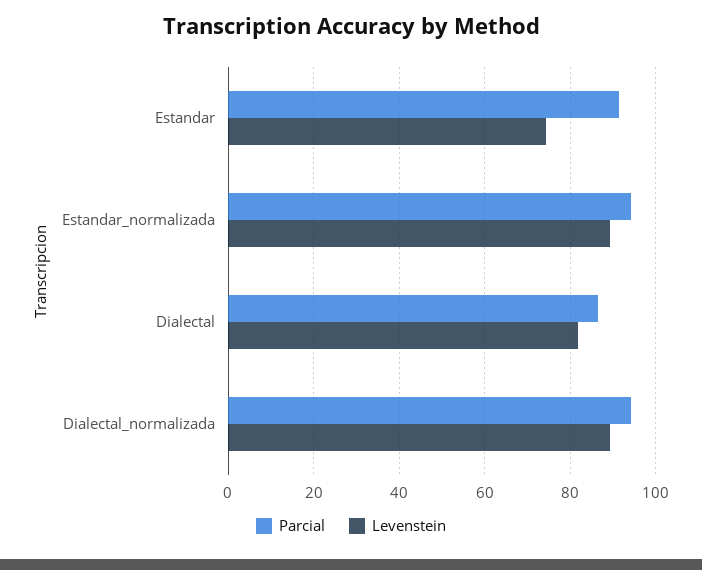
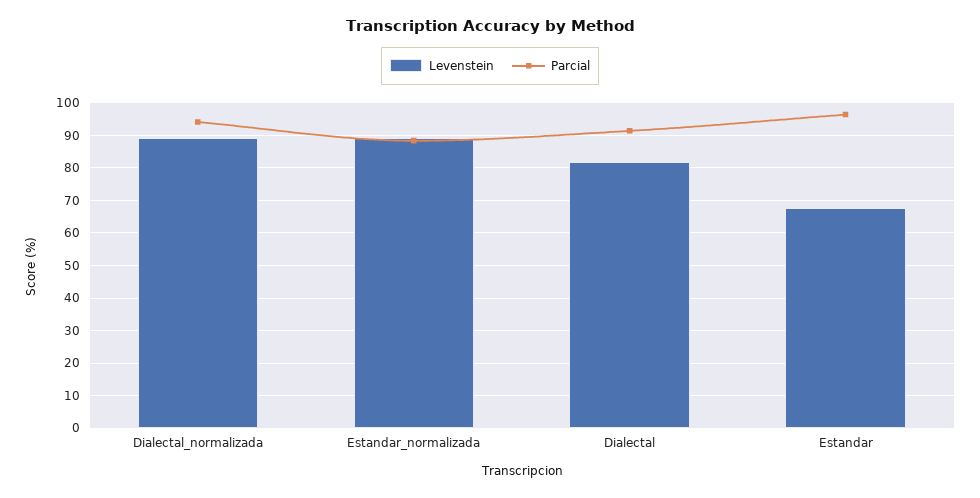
Parcial, Estandar: 92 -> 96
Levenstein, Estandar: 74 -> 68
Parcial, Estandar_normalizada: 94 -> 88
Parcial, Dialectal: 86 -> 92

